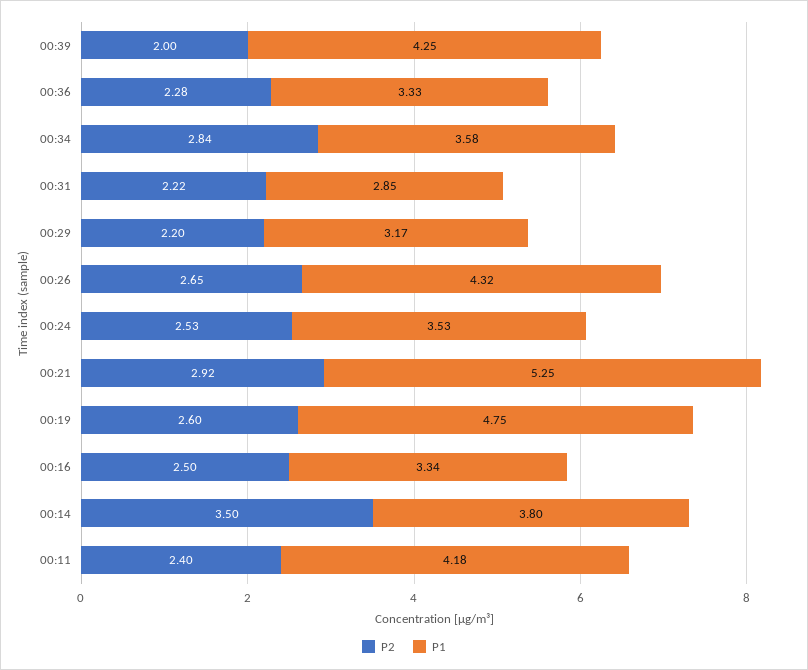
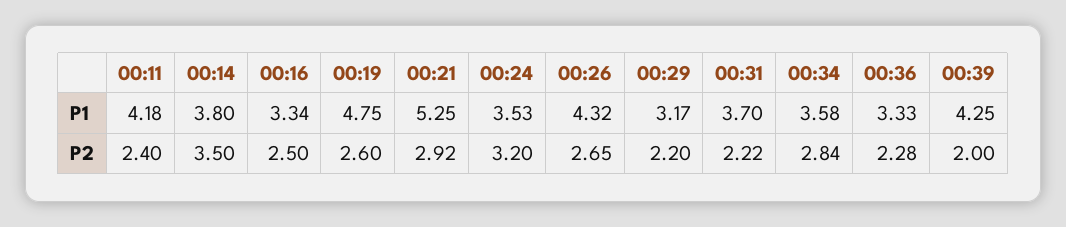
P1, 00:31: 2.85 -> 3.7
P2, 00:24: 2.53 -> 3.2

